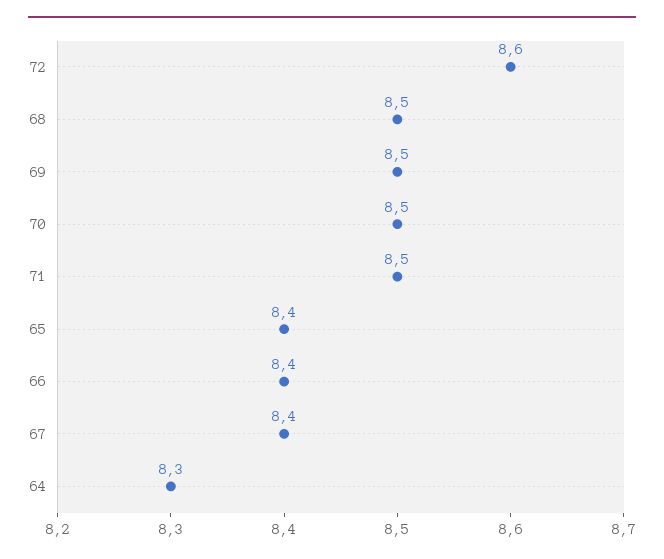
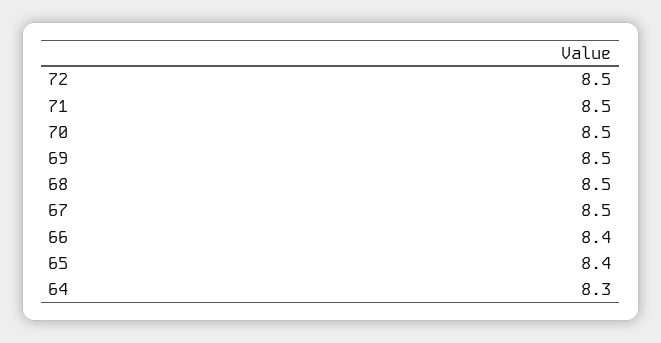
72: 8.6 -> 8.5
67: 8.4 -> 8.5

